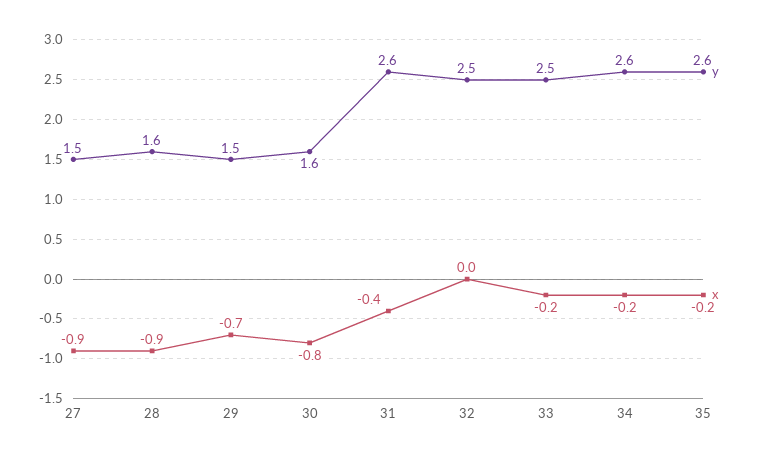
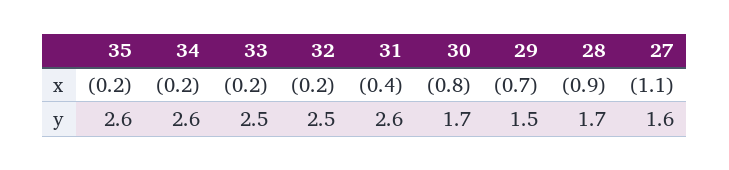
y, 27: 1.5 -> 1.6
x, 27: -0.9 -> -1.1
y, 28: 1.6 -> 1.7
y, 30: 1.6 -> 1.7
x, 32: 0 -> -0.2

